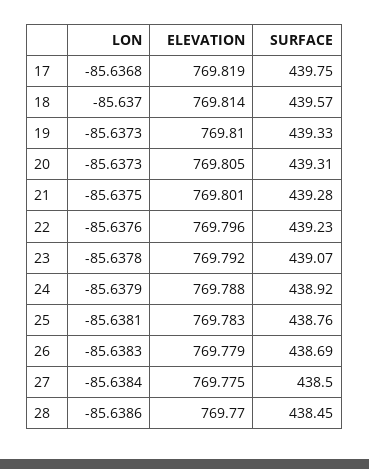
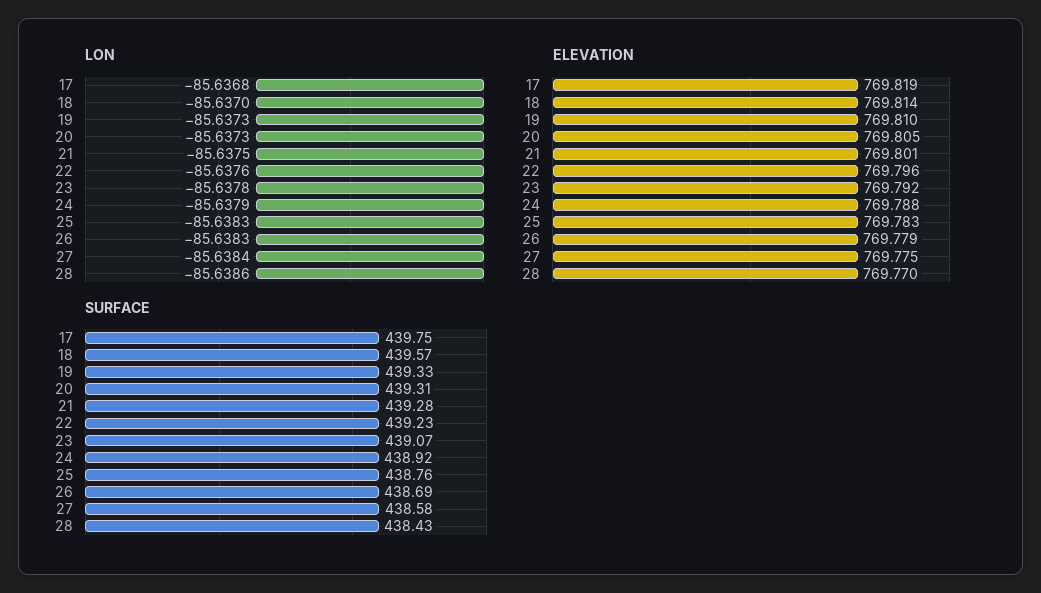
LON, 25: -85.6381 -> -85.6383
SURFACE, 27: 438.5 -> 438.58
SURFACE, 28: 438.45 -> 438.43

